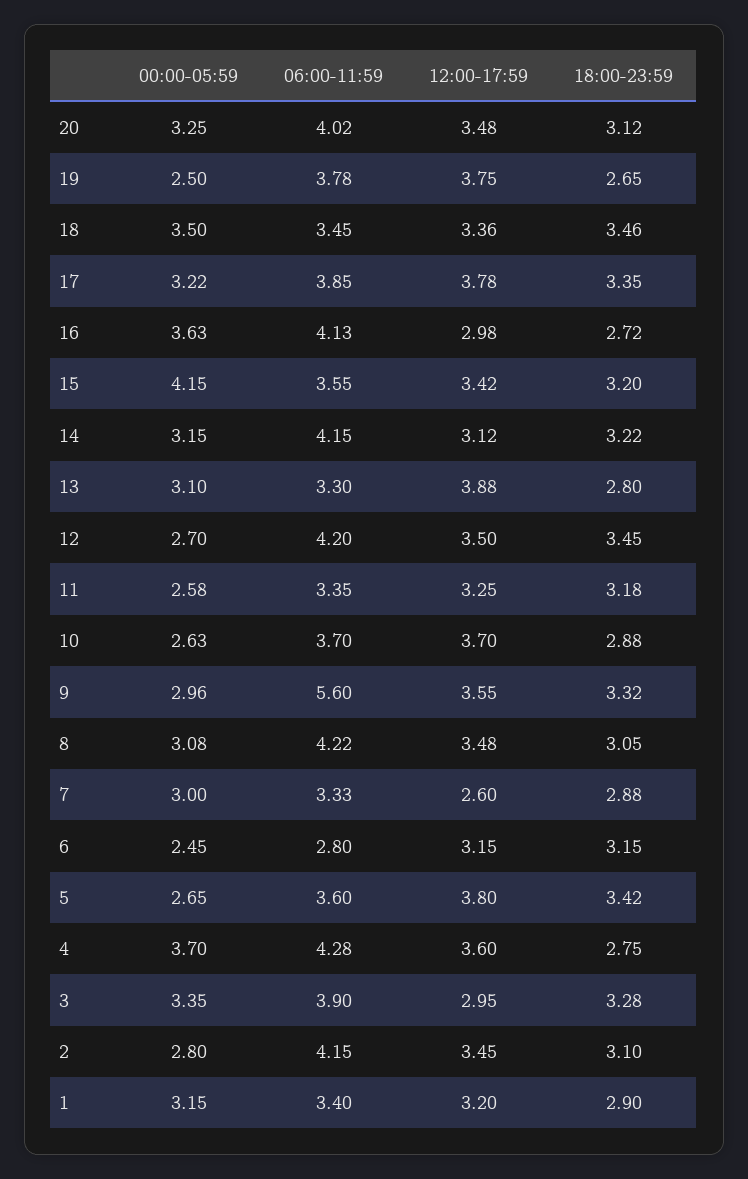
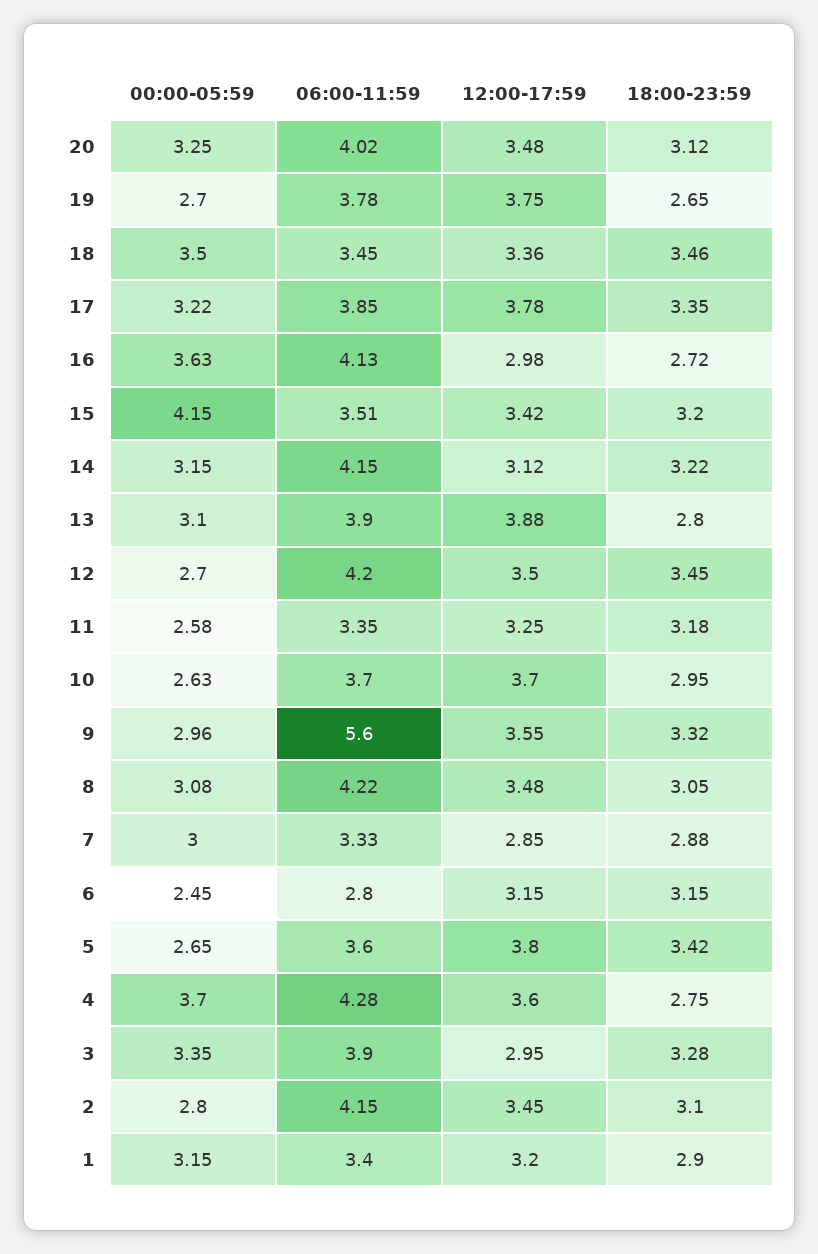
00:00-05:59, 19: 2.5 -> 2.7
06:00-11:59, 15: 3.55 -> 3.51
06:00-11:59, 13: 3.3 -> 3.9
18:00-23:59, 10: 2.88 -> 2.95
12:00-17:59, 7: 2.6 -> 2.85

